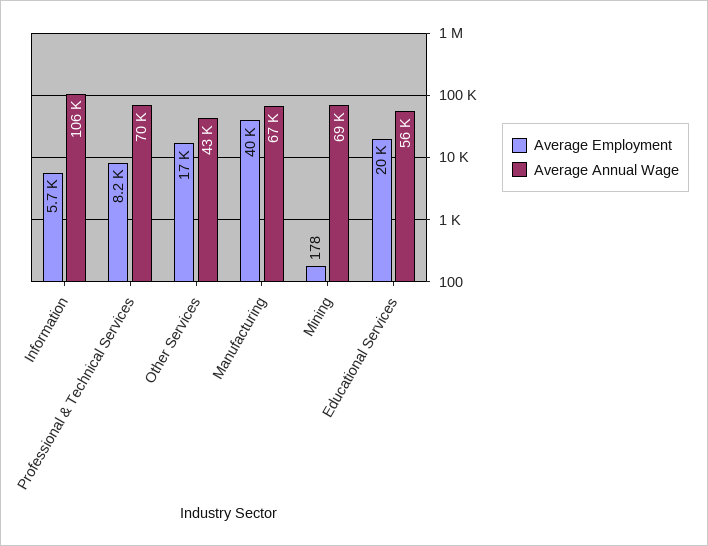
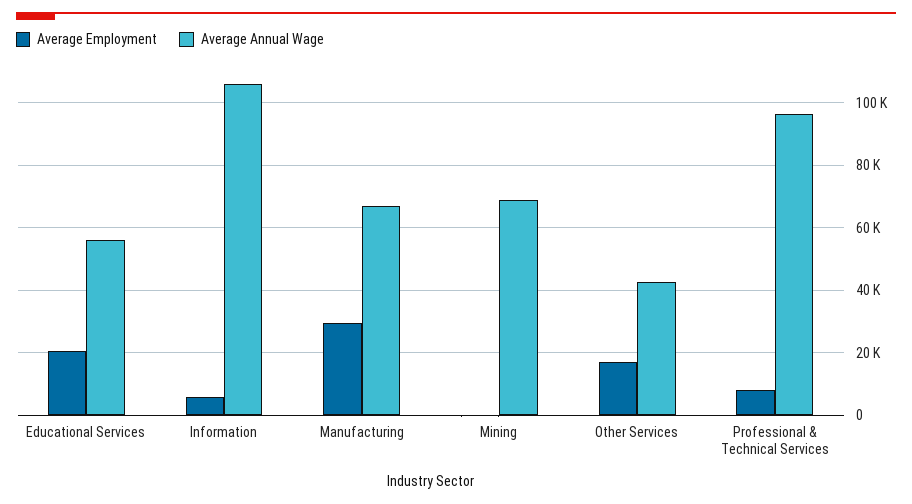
Average Annual Wage, Professional & Technical Services: 70000 -> 96000
Average Employment, Manufacturing: 40000 -> 30000

